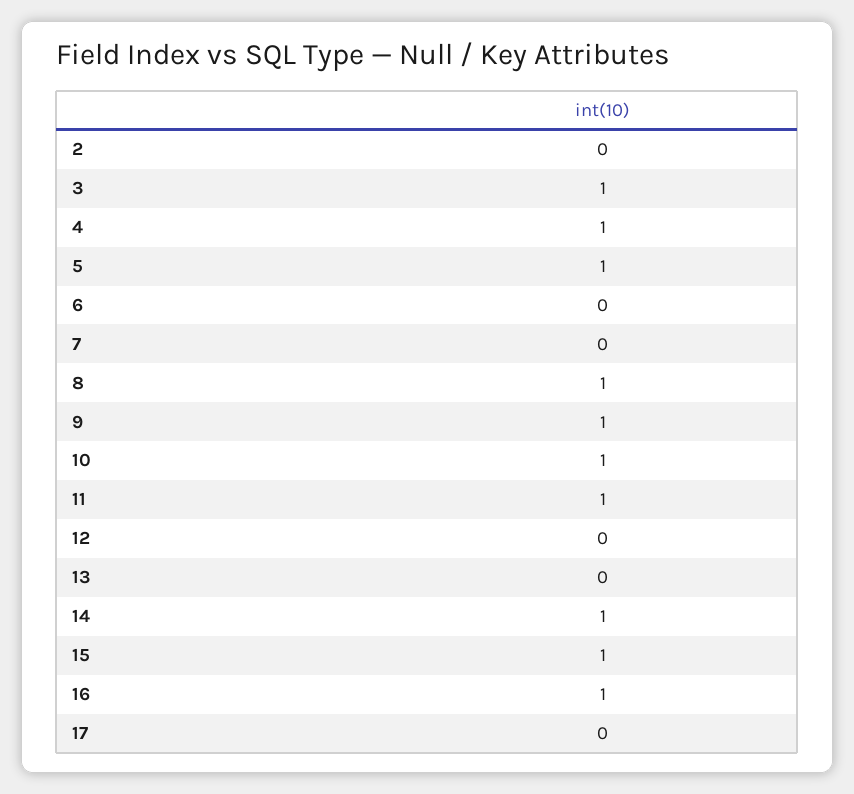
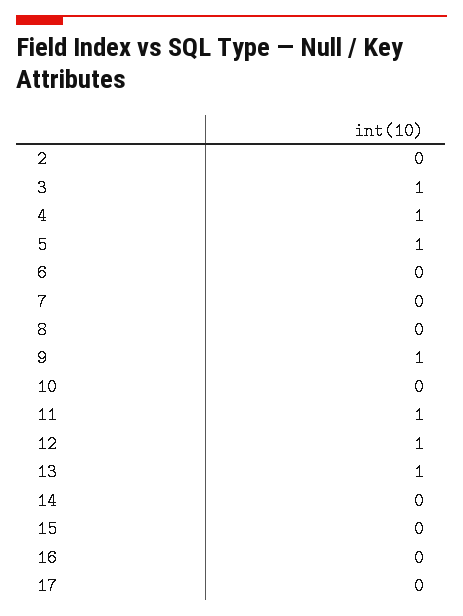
8: 1 -> 0
10: 1 -> 0
12: 0 -> 1
13: 0 -> 1
14: 1 -> 0
15: 1 -> 0
16: 1 -> 0

